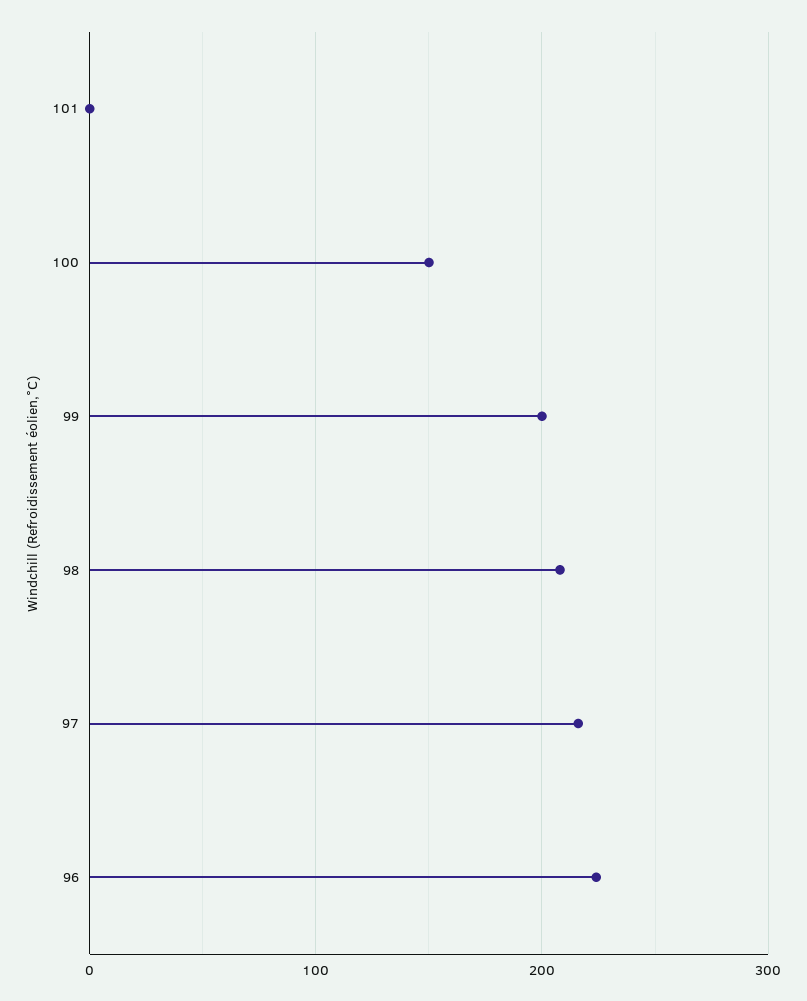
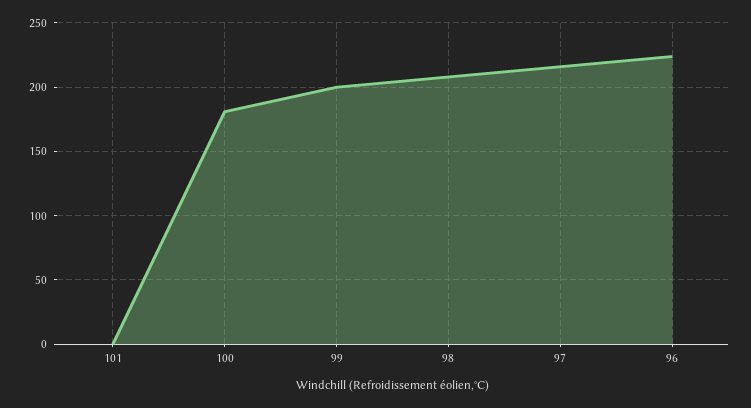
100: 150 -> 180

